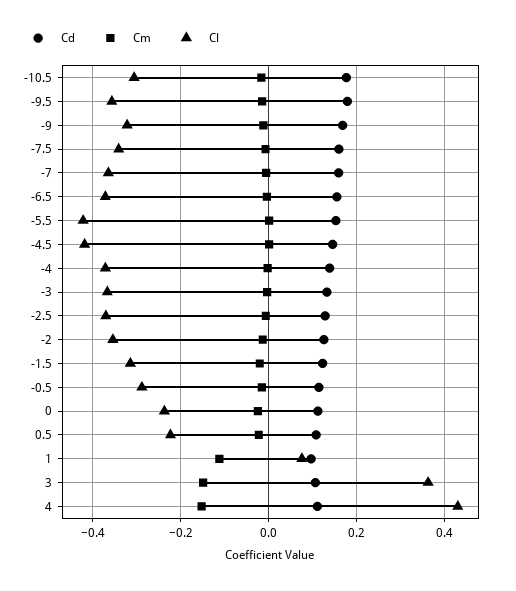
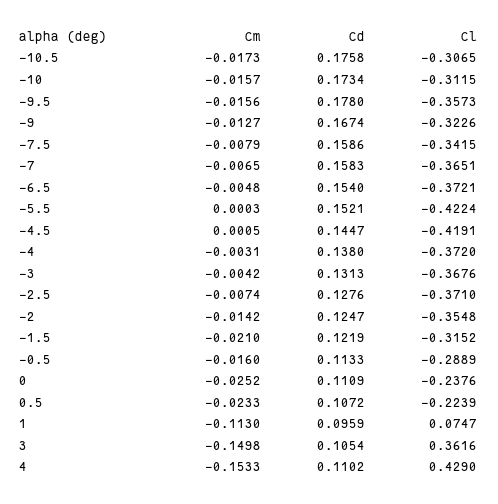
Cm, -10: none -> -0.0157
Cd, -10: none -> 0.1734
Cl, -10: none -> -0.3115

